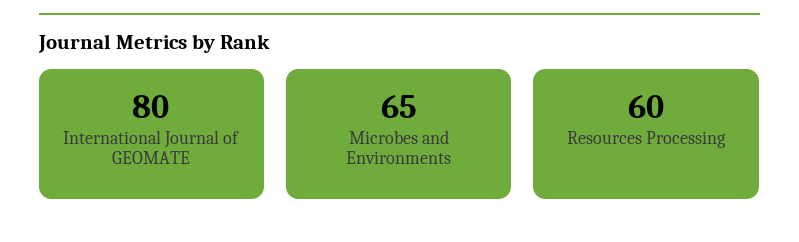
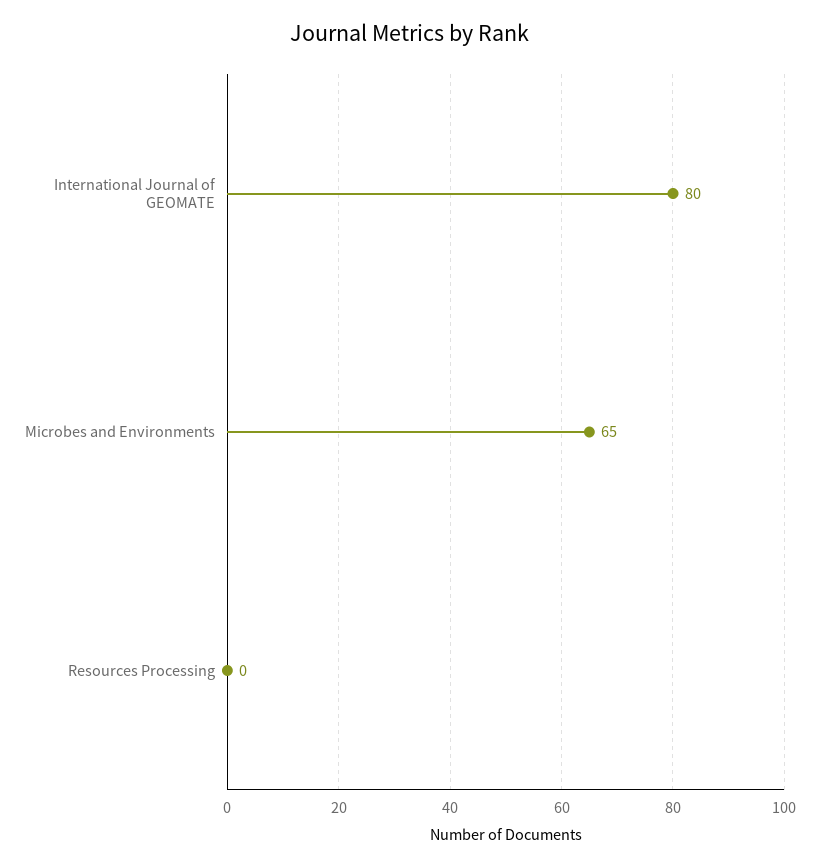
Resources Processing: 60 -> 0

